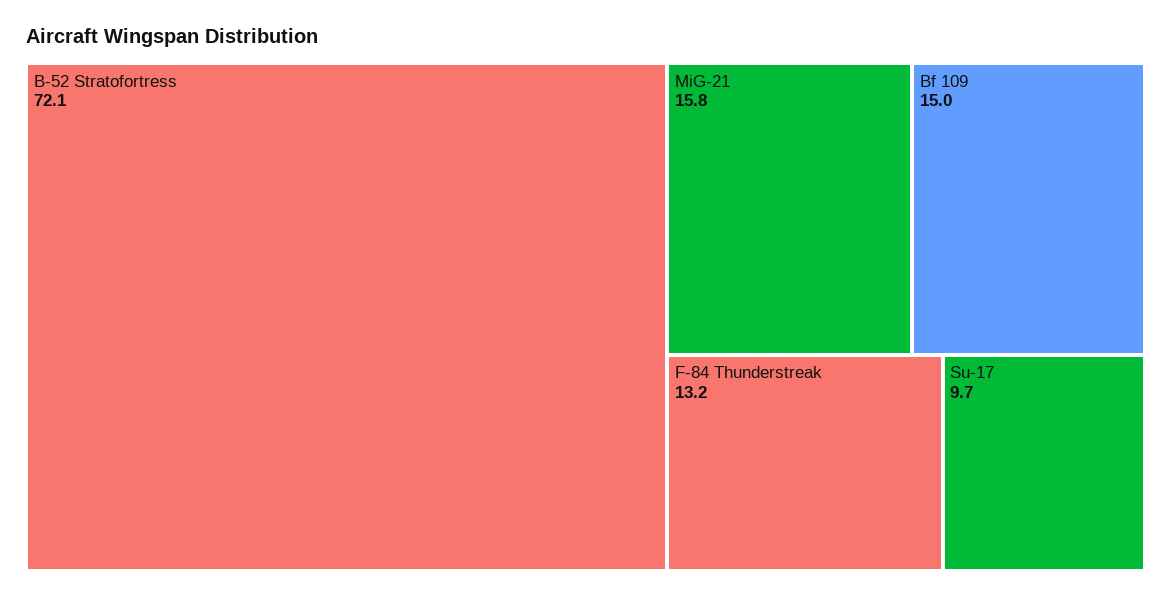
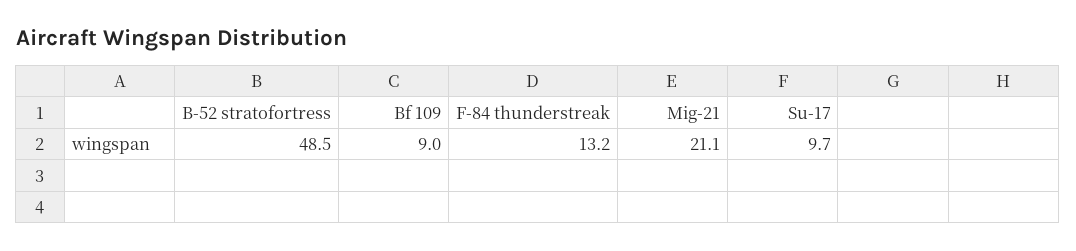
B-52 Stratofortress: 72.1 -> 48.5
MiG-21: 15.8 -> 21.1
Bf 109: 15 -> 9

